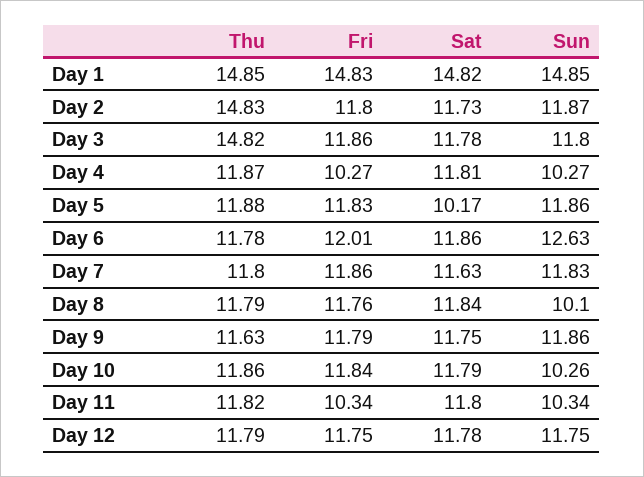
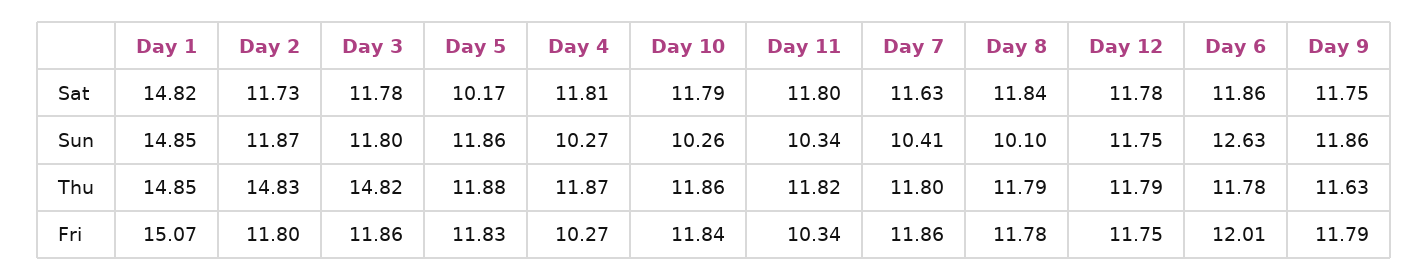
Fri, Day 1: 14.83 -> 15.07
Sun, Day 7: 11.83 -> 10.41
Fri, Day 8: 11.76 -> 11.78

